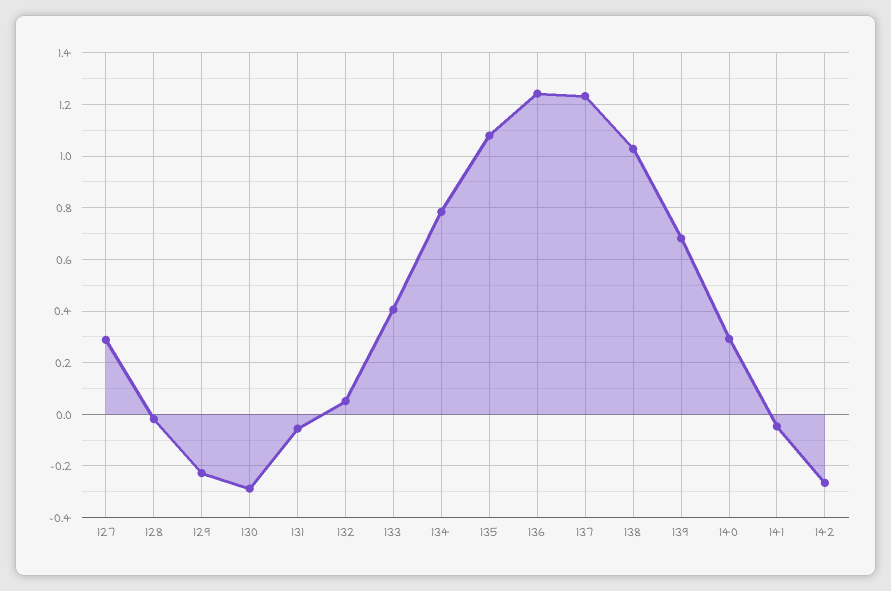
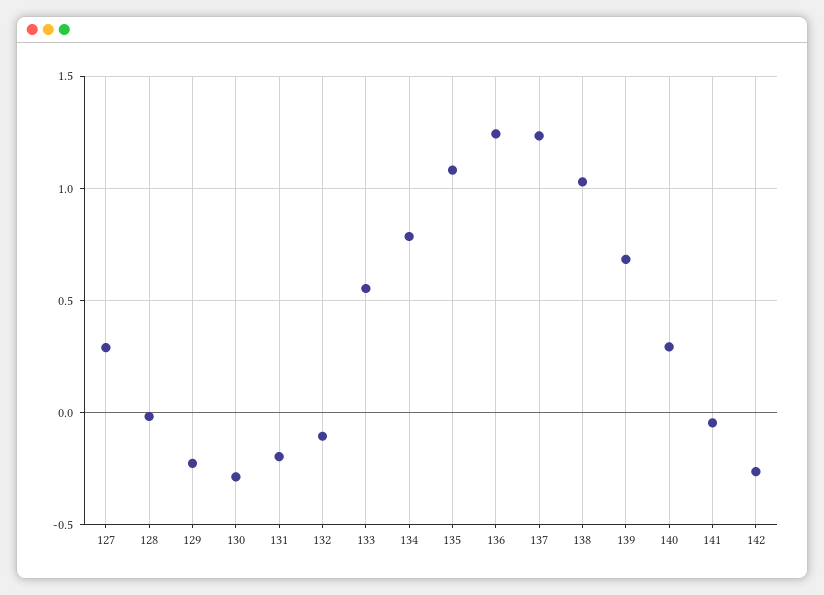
131: -0.05 -> -0.2
132: 0.05 -> -0.1
133: 0.4 -> 0.55

